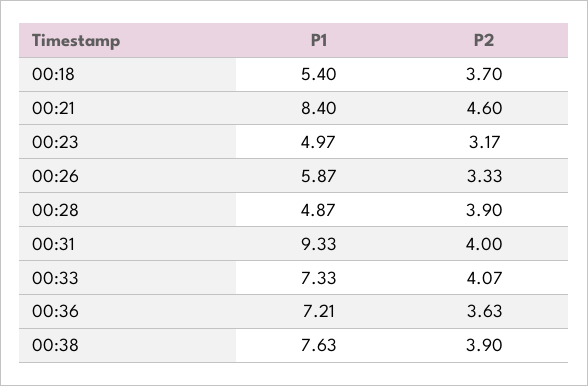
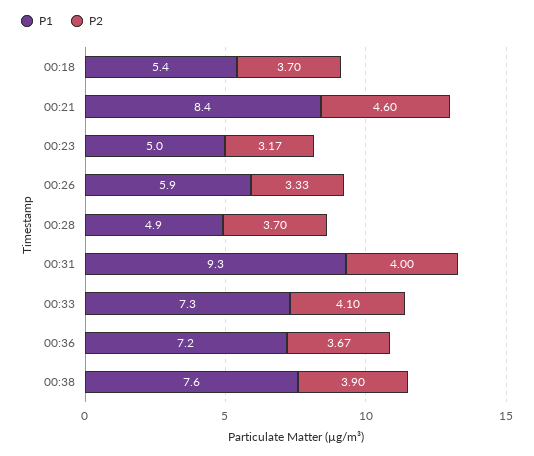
P2, 00:28: 3.9 -> 3.7
P2, 00:33: 4.07 -> 4.1
P2, 00:36: 3.63 -> 3.67

